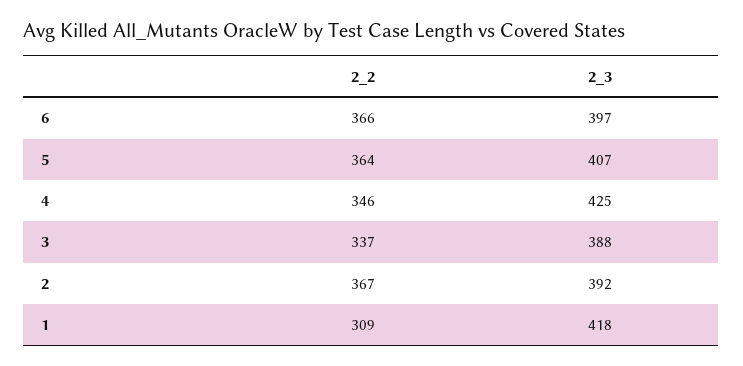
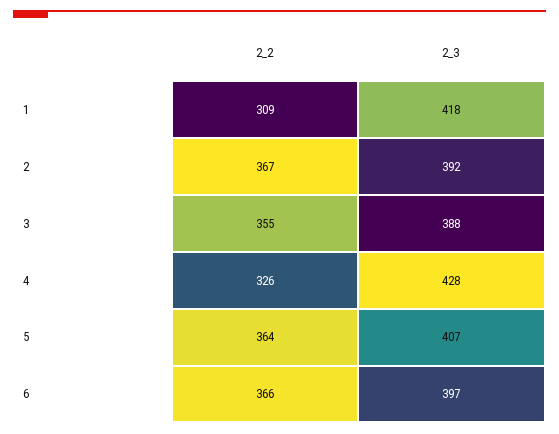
2_2, 4: 346 -> 326
2_3, 4: 425 -> 428
2_2, 3: 337 -> 355

